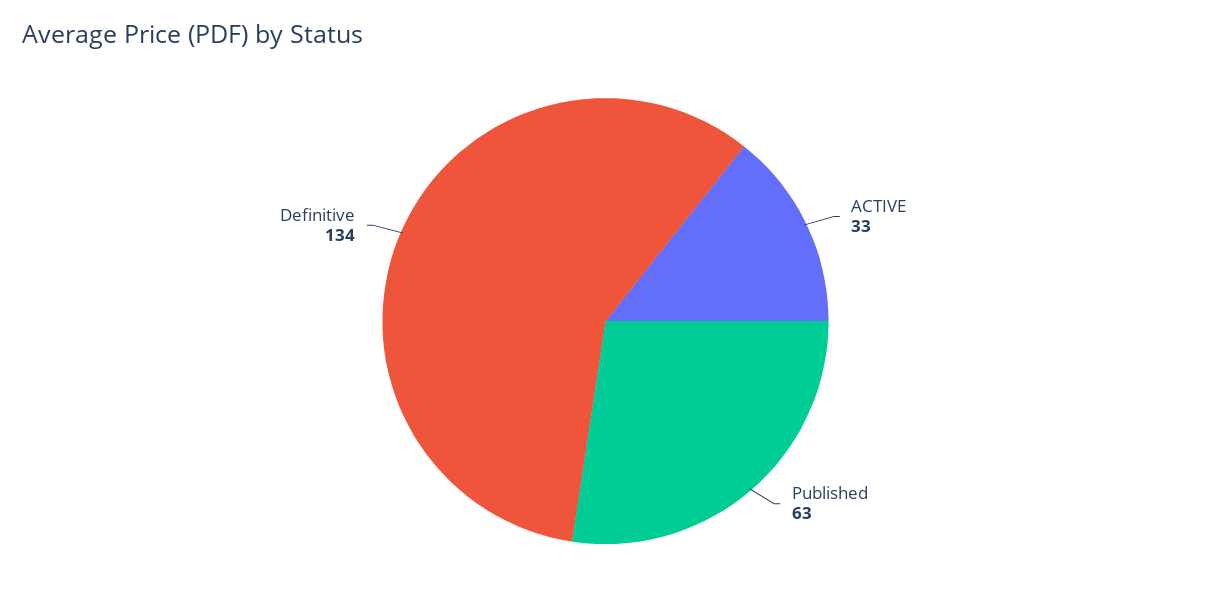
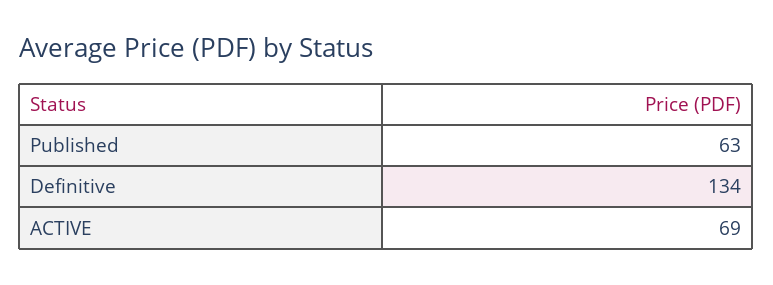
ACTIVE: 33 -> 69

